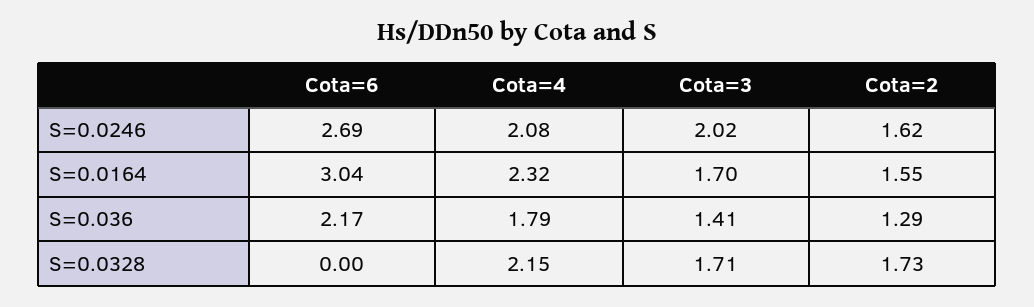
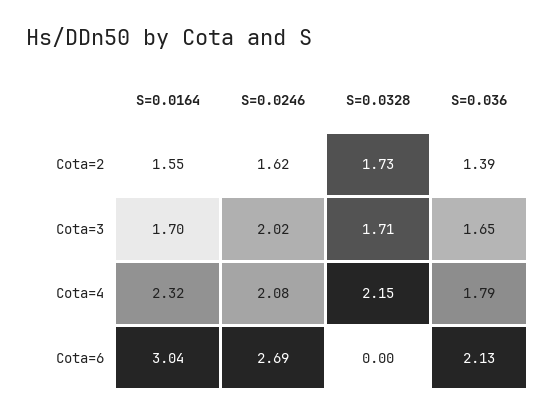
Cota=6, S=0.036: 2.17 -> 2.13
Cota=3, S=0.036: 1.41 -> 1.65
Cota=2, S=0.036: 1.29 -> 1.39

